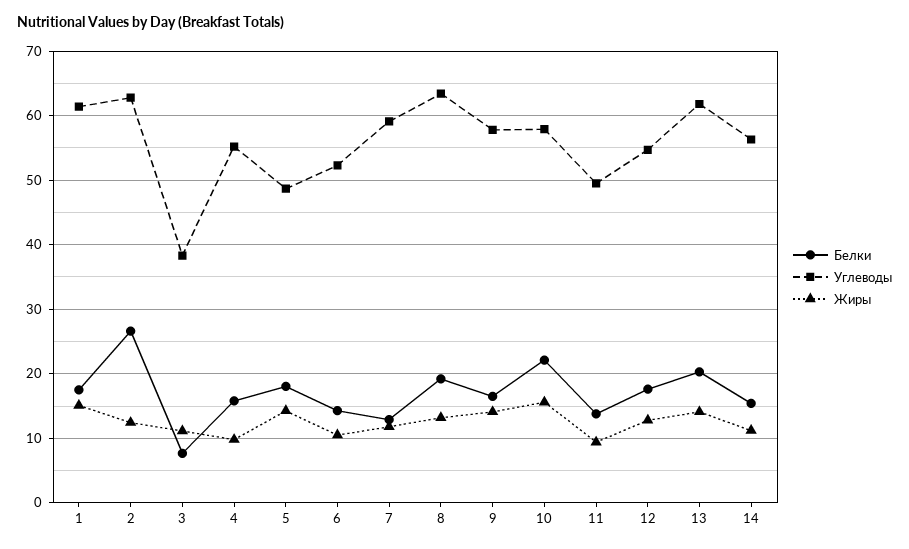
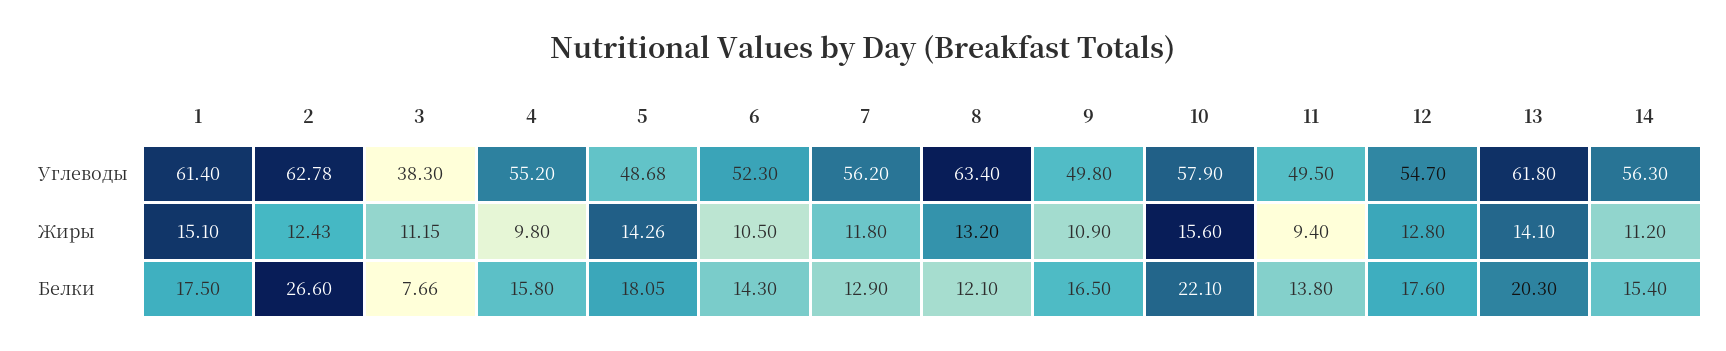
Углеводы, 7: 59 -> 56.2
Белки, 8: 19 -> 12.1
Углеводы, 9: 58 -> 49.8
Жиры, 9: 14 -> 10.9

